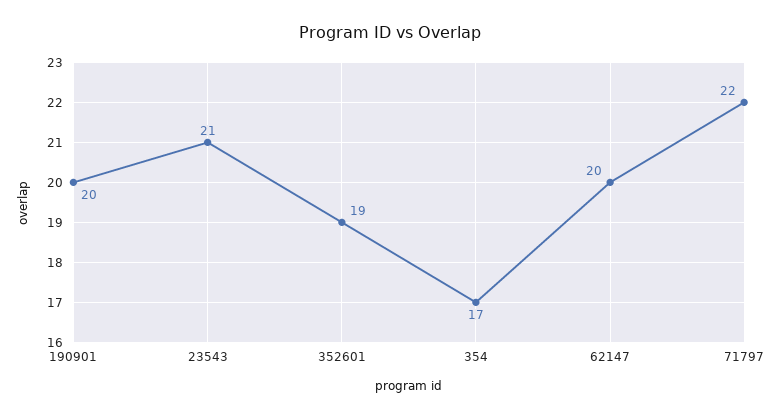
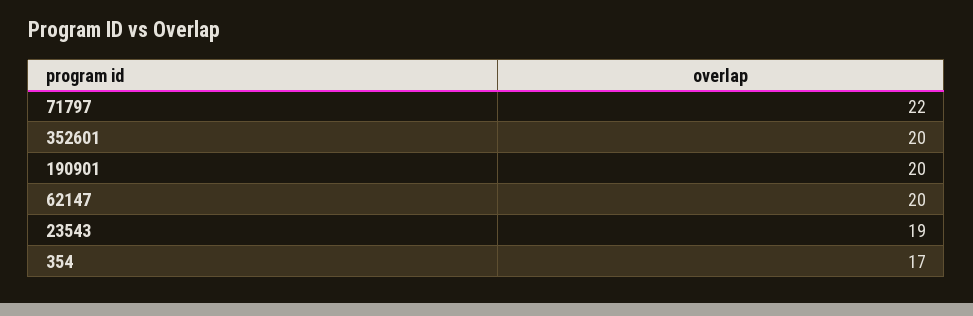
23543: 21 -> 19
352601: 19 -> 20

